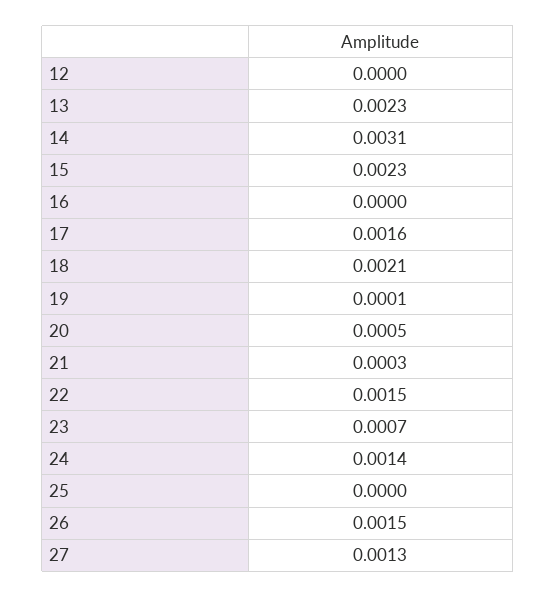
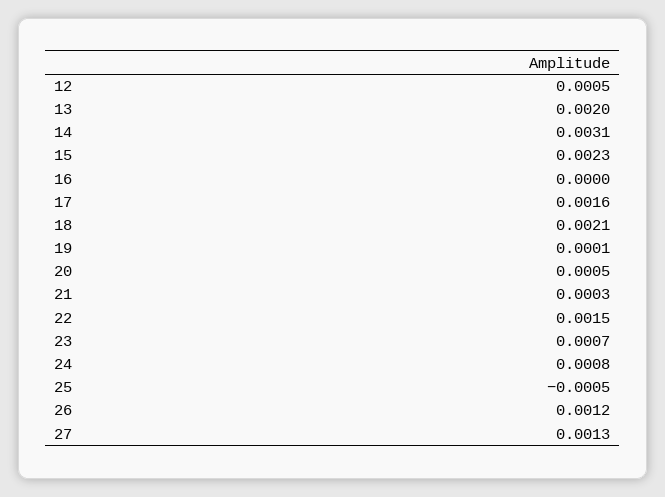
12: 0 -> 0.0005
13: 0.0023 -> 0.002
24: 0.0014 -> 0.0008
25: 0 -> -0.0005
26: 0.0015 -> 0.0012

